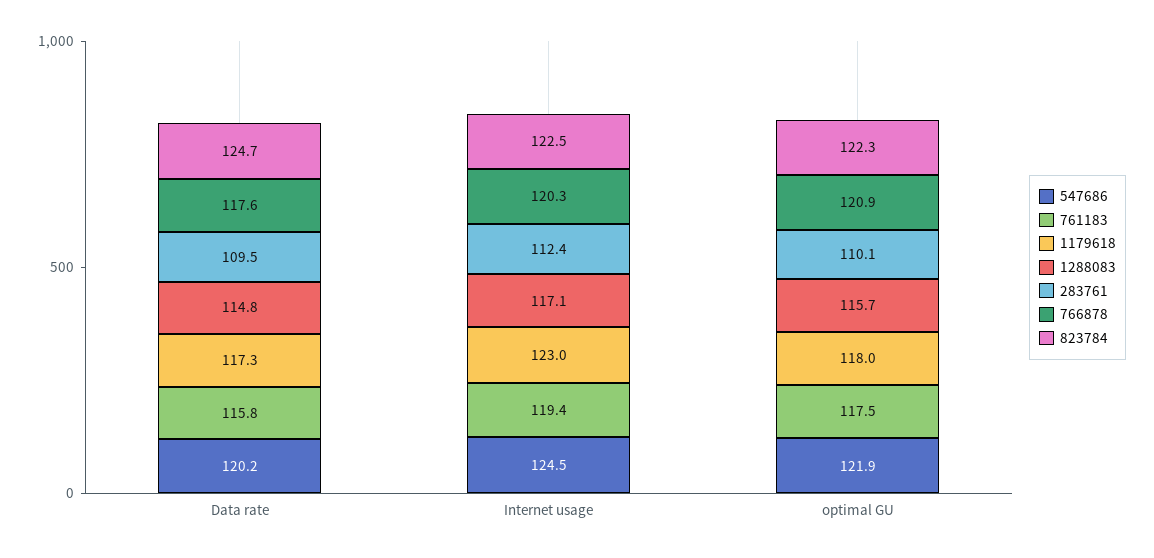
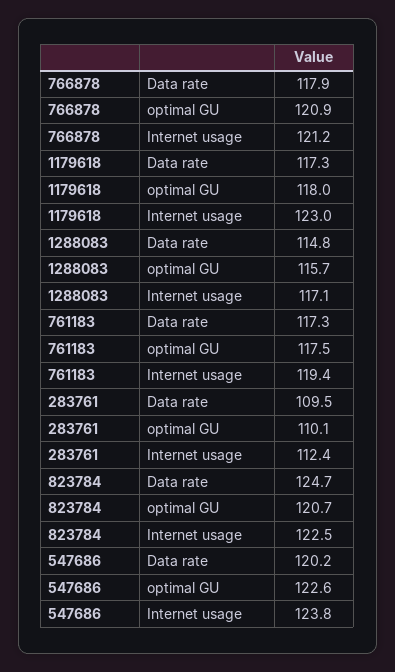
761183, Data rate: 115.8 -> 117.3
766878, Data rate: 117.6 -> 117.9
547686, Internet usage: 124.5 -> 123.8
766878, Internet usage: 120.3 -> 121.2
547686, optimal GU: 121.9 -> 122.6
823784, optimal GU: 122.3 -> 120.7

